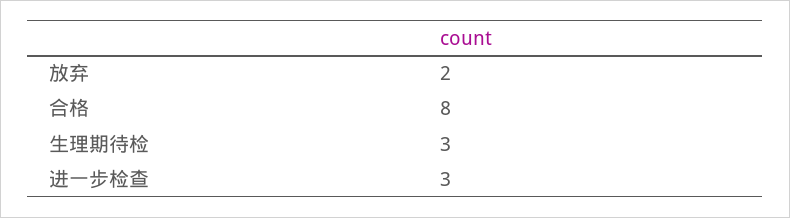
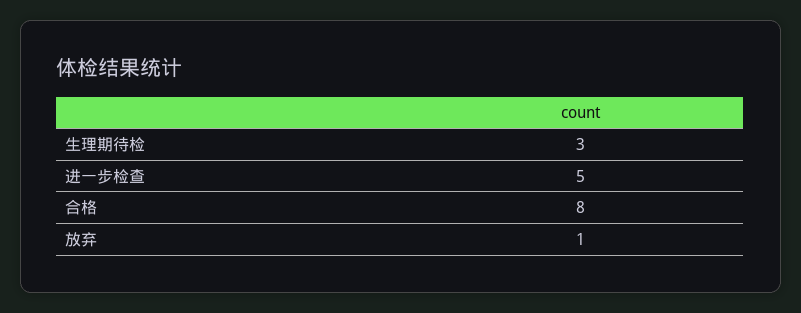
放弃: 2 -> 1
进一步检查: 3 -> 5

